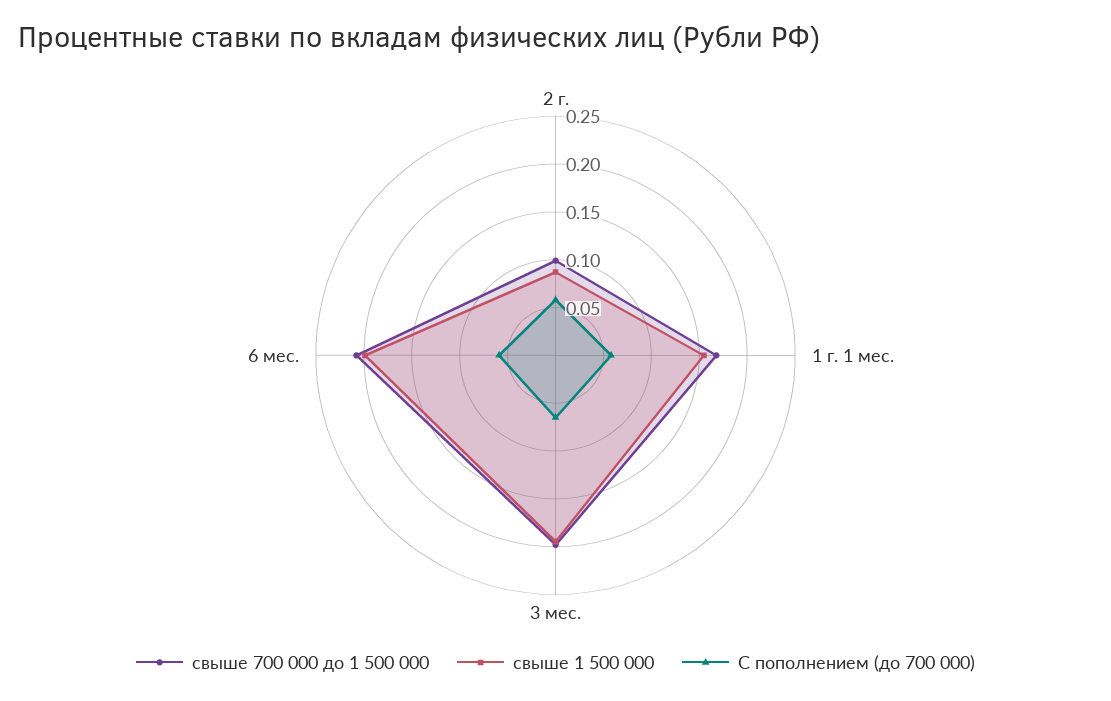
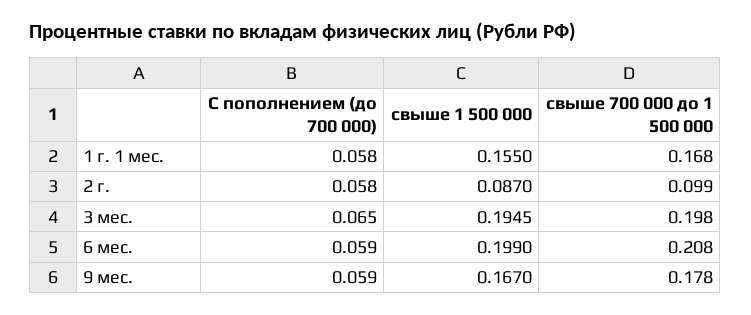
С пополнением (до 700 000), 9 мес.: none -> 0.059
свыше 1 500 000, 9 мес.: none -> 0.167
свыше 700 000 до 1 500 000, 9 мес.: none -> 0.178

